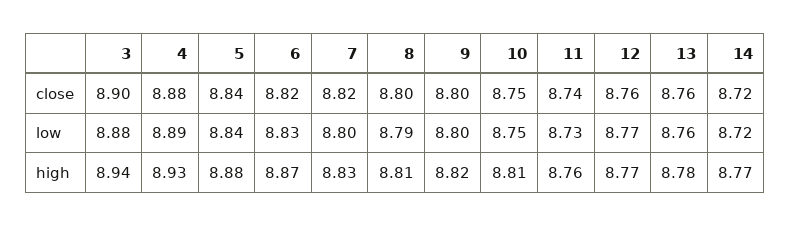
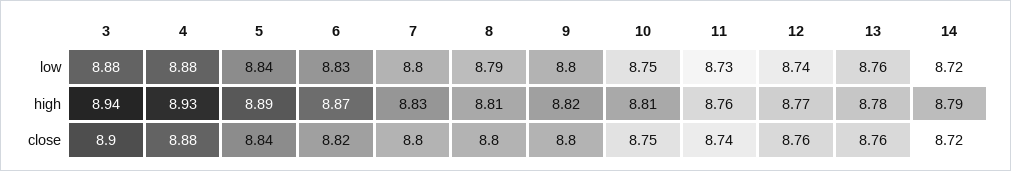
7, close: 8.82 -> 8.8
4, low: 8.89 -> 8.88
12, low: 8.77 -> 8.74
5, high: 8.88 -> 8.89
14, high: 8.77 -> 8.79

